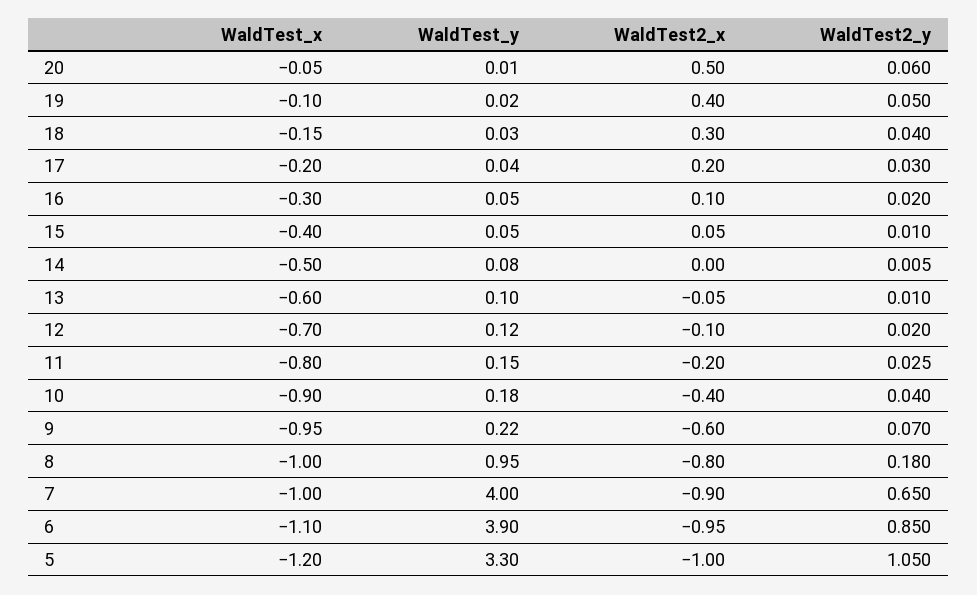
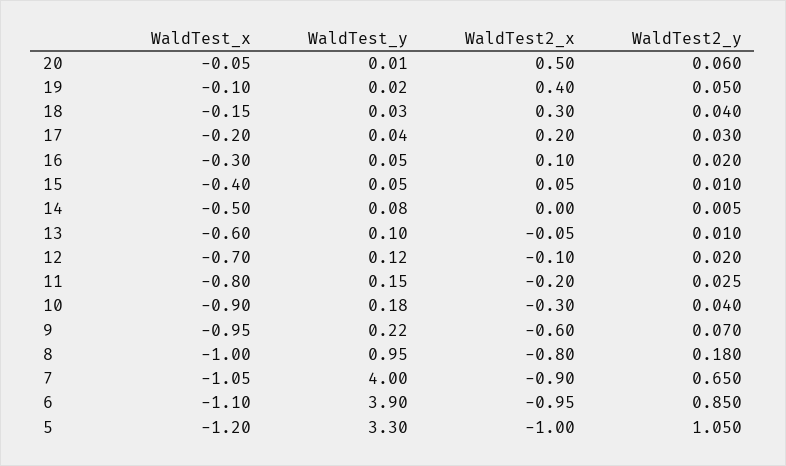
WaldTest2_x, 10: -0.4 -> -0.3
WaldTest_x, 7: -1 -> -1.05

